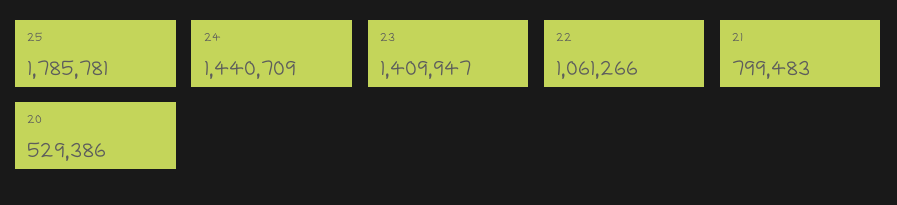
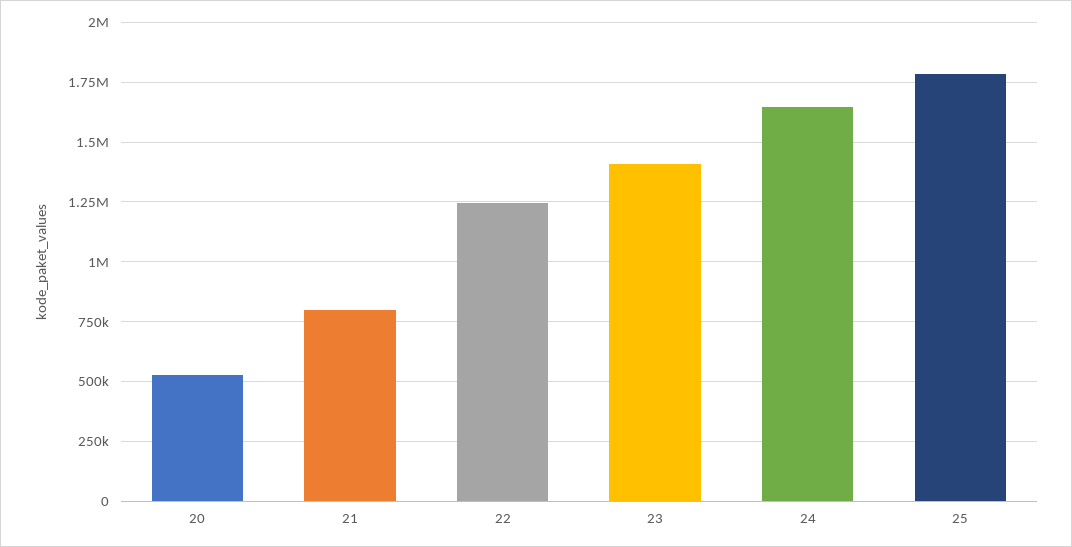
24: 1440709 -> 1650000
22: 1061266 -> 1250000

